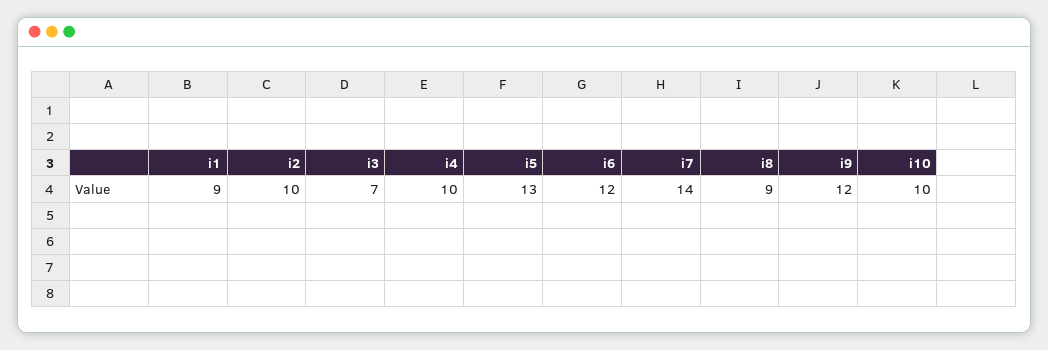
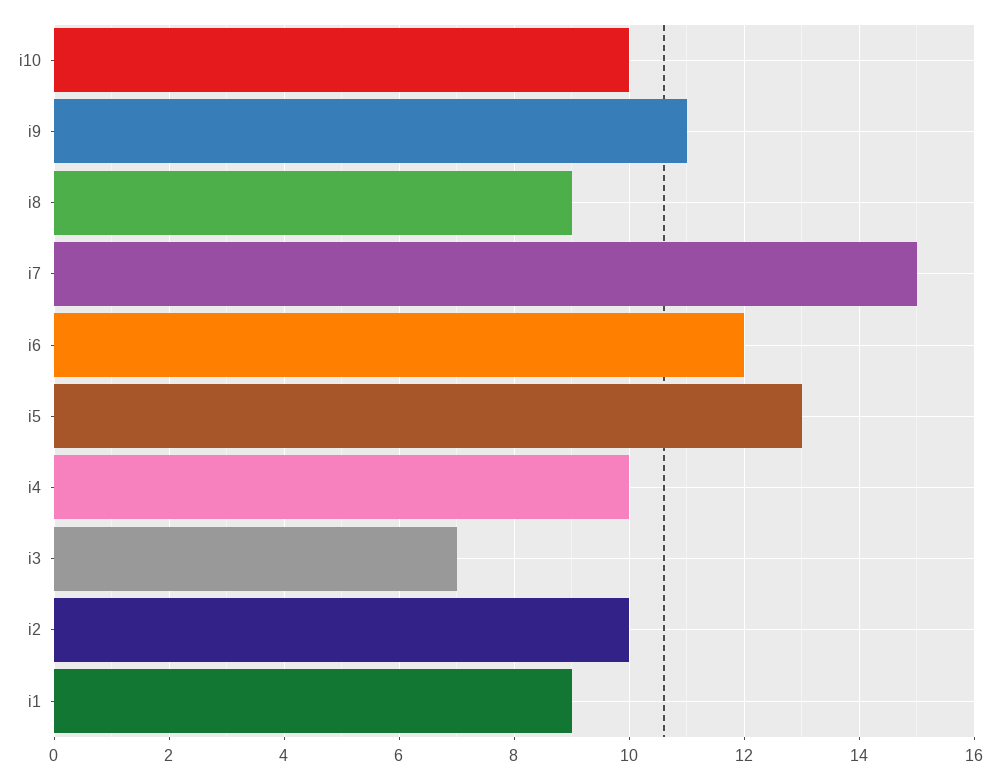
i7: 14 -> 15
i9: 12 -> 11

